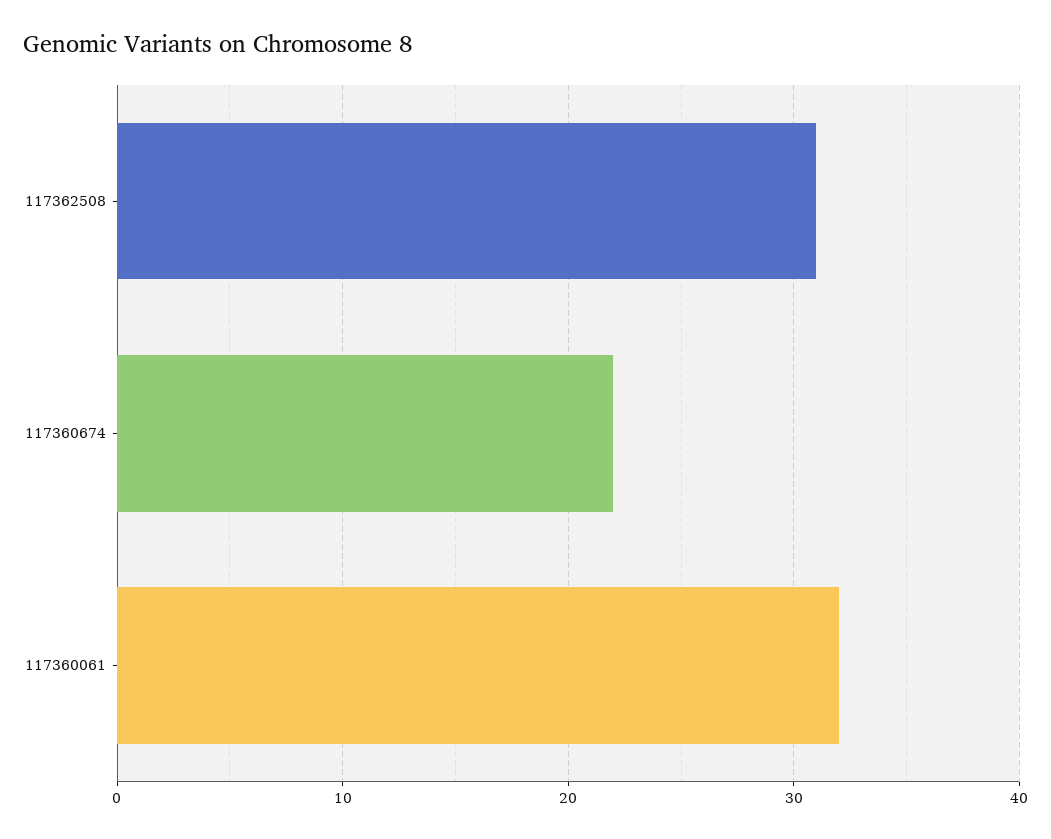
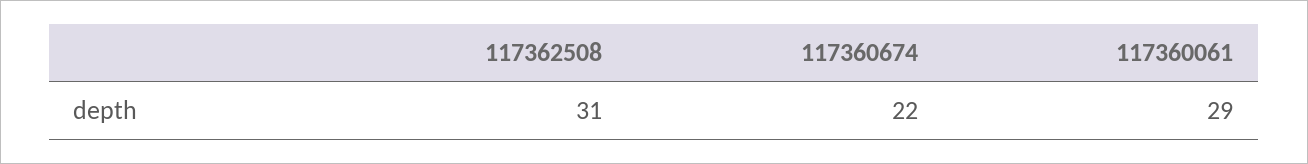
117360061: 32 -> 29

